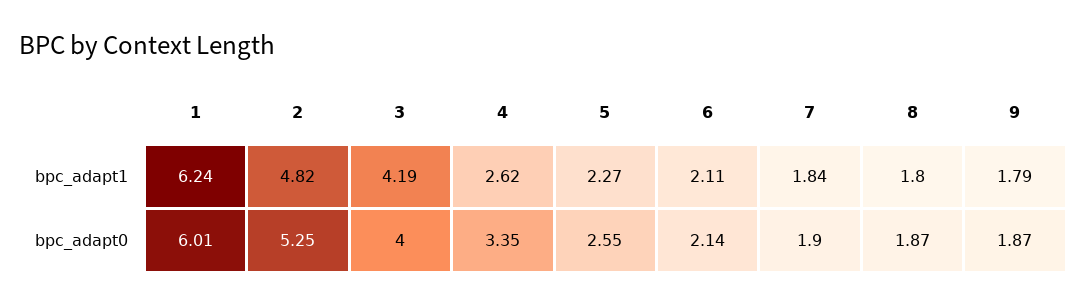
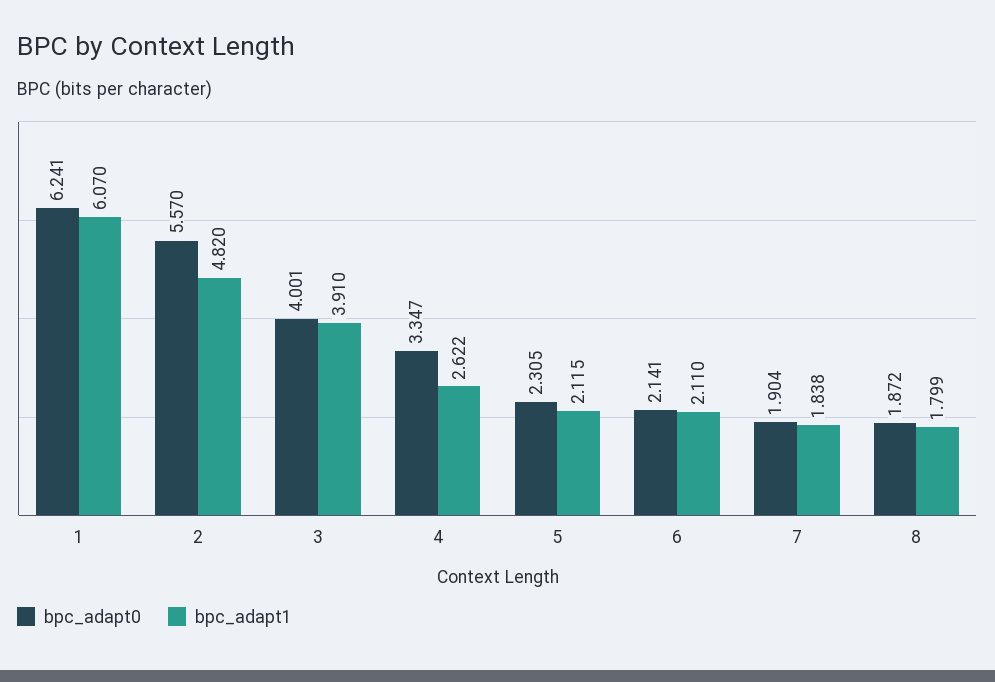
bpc_adapt1, 1: 6.24 -> 6.07
bpc_adapt1, 3: 4.19 -> 3.91
bpc_adapt1, 5: 2.27 -> 2.115
bpc_adapt1, 9: 1.79 -> none
bpc_adapt0, 1: 6.01 -> 6.241
bpc_adapt0, 2: 5.25 -> 5.57
bpc_adapt0, 5: 2.55 -> 2.305
bpc_adapt0, 9: 1.87 -> none

